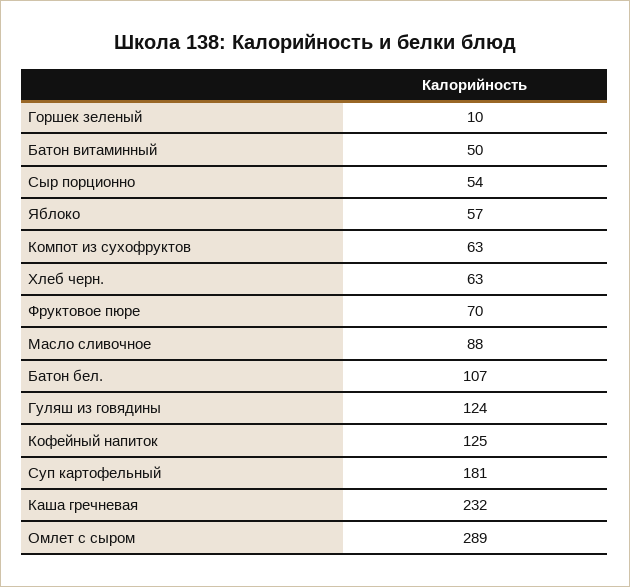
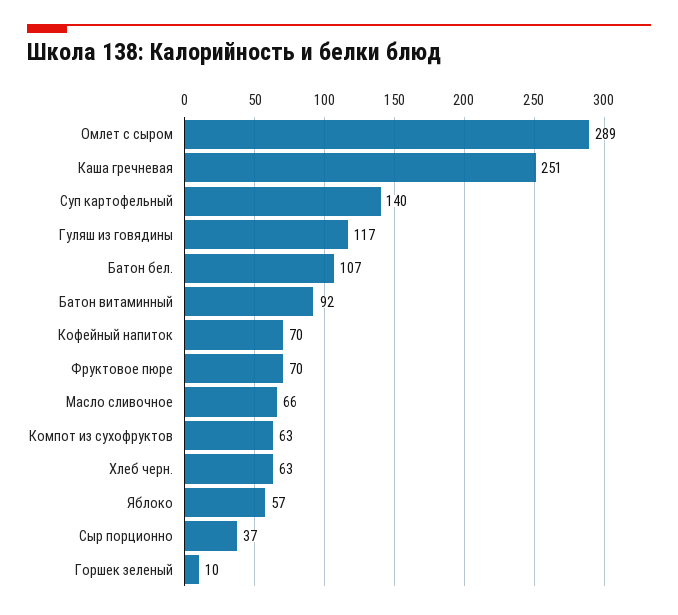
Батон витаминный: 50 -> 92
Сыр порционно: 54 -> 37
Масло сливочное: 88 -> 66
Гуляш из говядины: 124 -> 117
Кофейный напиток: 125 -> 70
Суп картофельный: 181 -> 140
Каша гречневая: 232 -> 251

